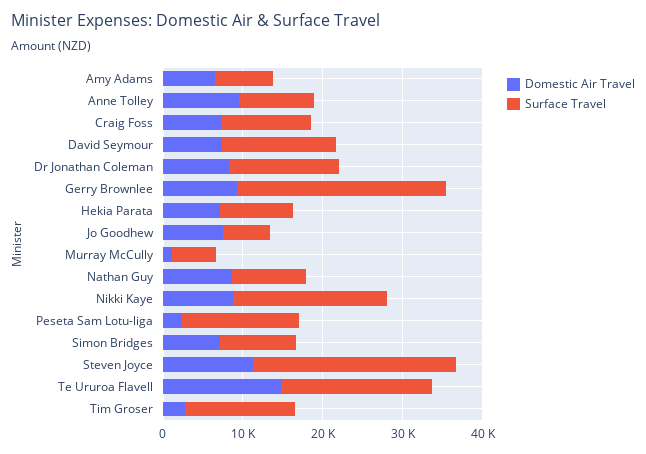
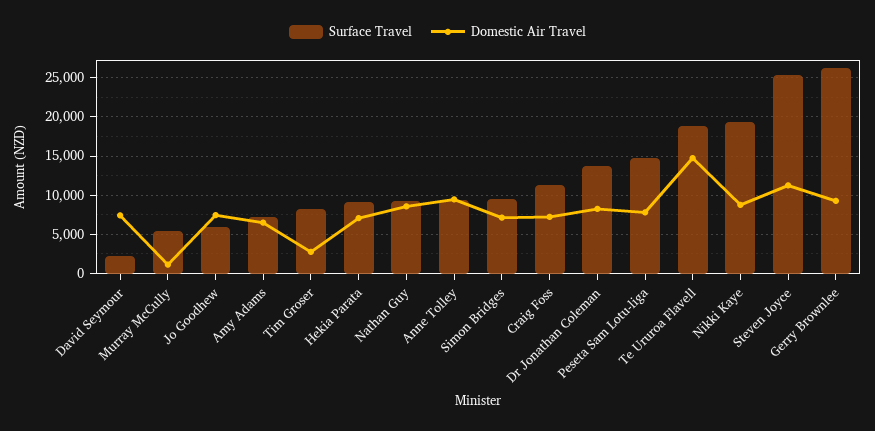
Surface Travel, David Seymour: 14000 -> 2000
Domestic Air Travel, Peseta Sam Lotu-liga: 2000 -> 8000
Surface Travel, Tim Groser: 14000 -> 8000

